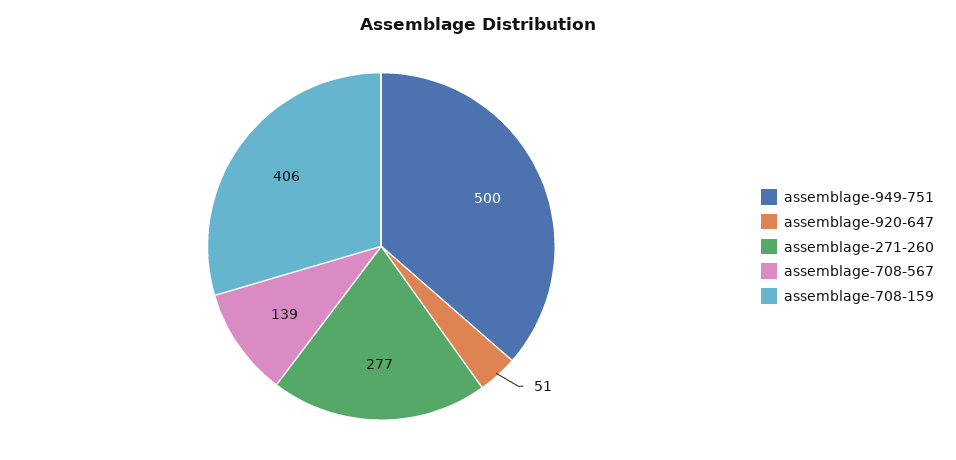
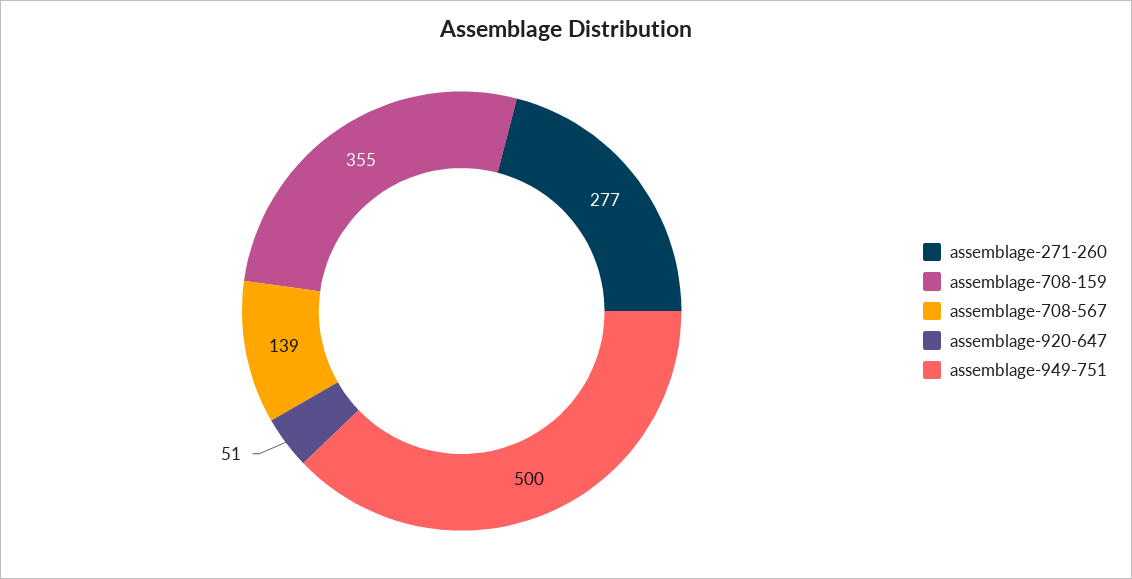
assemblage-708-159: 406 -> 355

